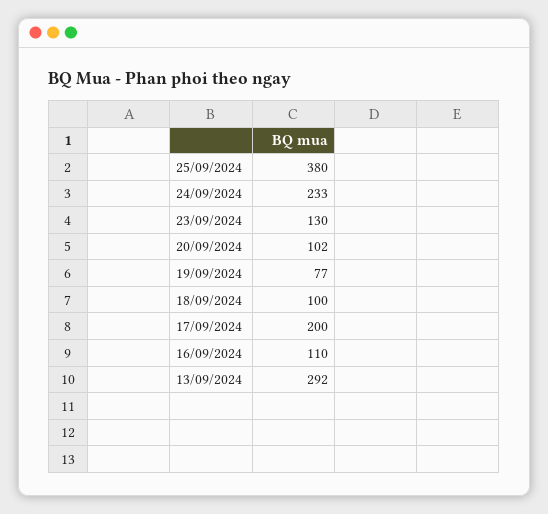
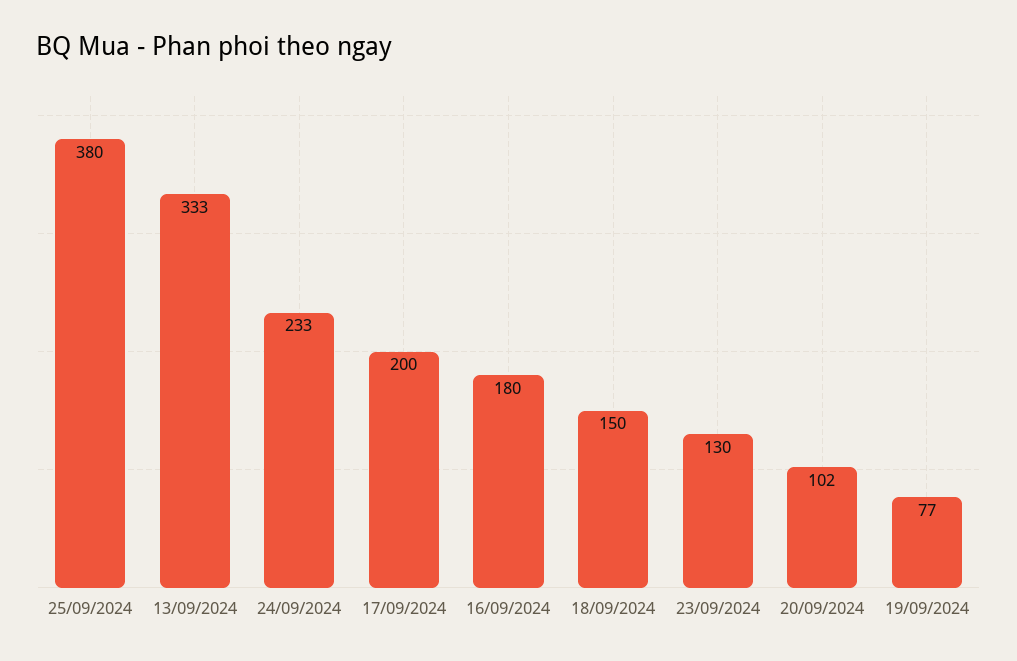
18/09/2024: 100 -> 150
16/09/2024: 110 -> 180
13/09/2024: 292 -> 333

